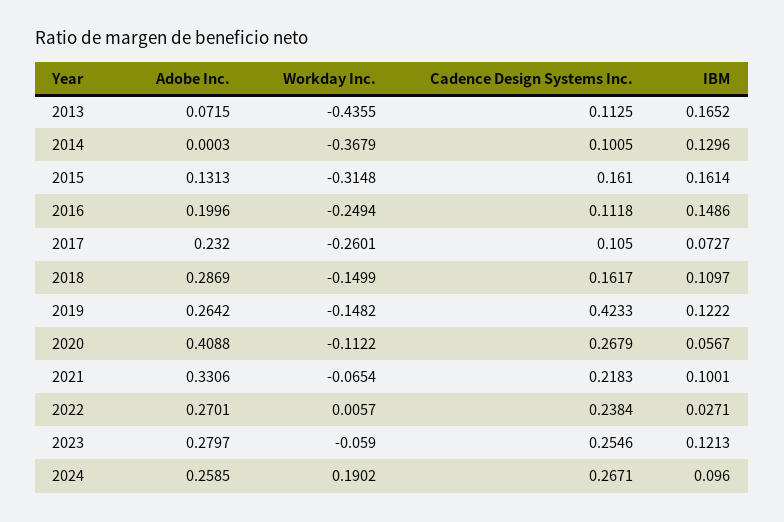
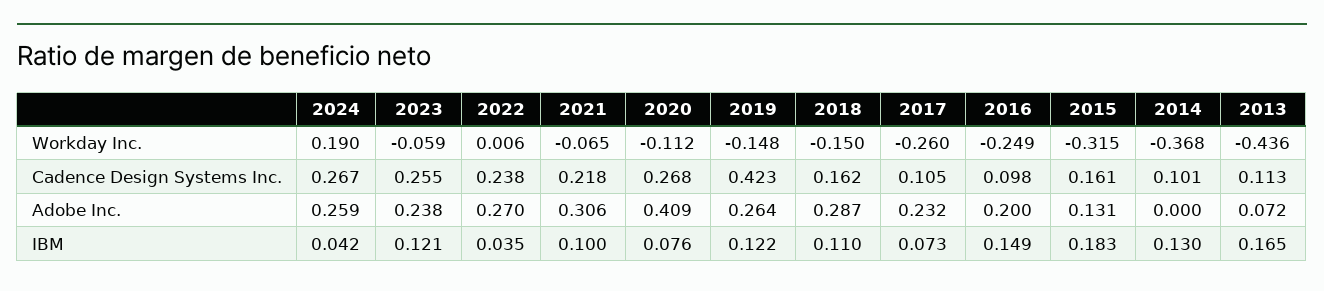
IBM, 2015: 0.1614 -> 0.183
Cadence Design Systems Inc., 2016: 0.1118 -> 0.098
IBM, 2020: 0.0567 -> 0.076
Adobe Inc., 2021: 0.3306 -> 0.306
IBM, 2022: 0.0271 -> 0.035
Adobe Inc., 2023: 0.2797 -> 0.238
IBM, 2024: 0.096 -> 0.042

